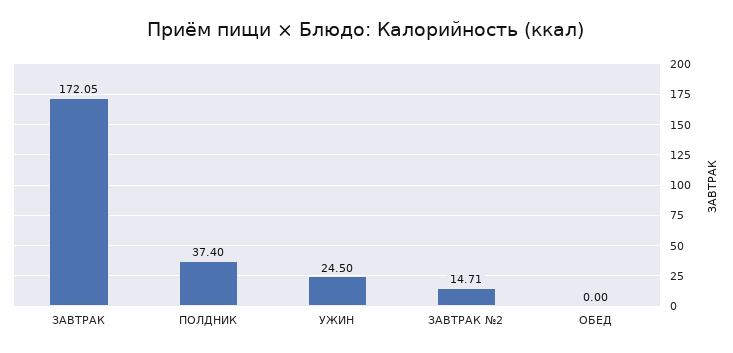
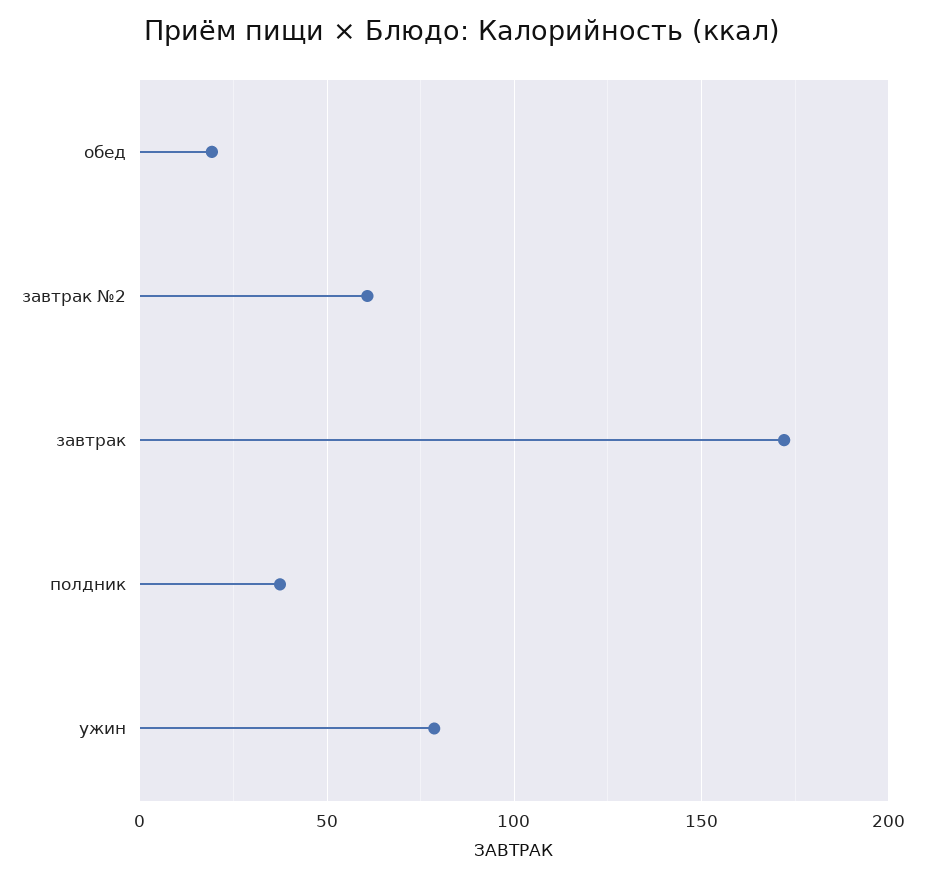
УЖИН: 24.5 -> 80
ЗАВТРАК №2: 14.71 -> 60
ОБЕД: 0 -> 20

